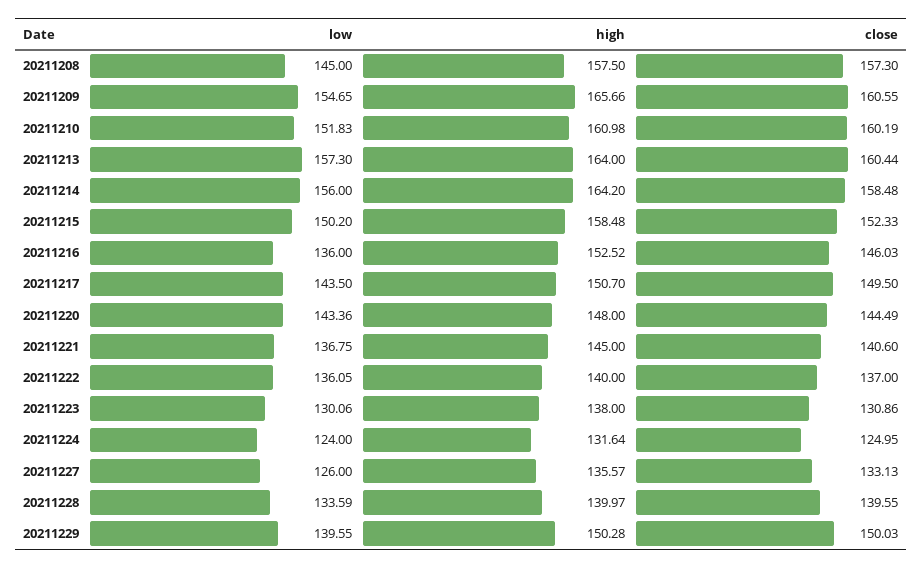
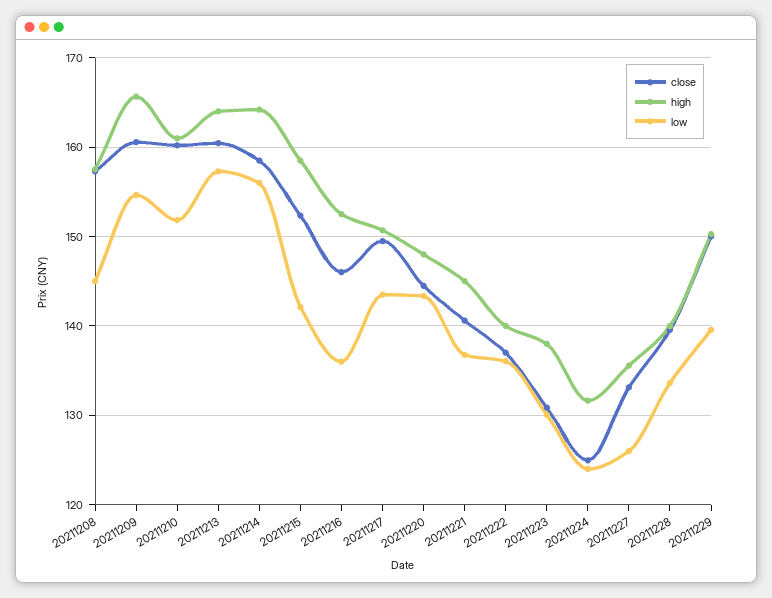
low, 20211215: 150.2 -> 142

